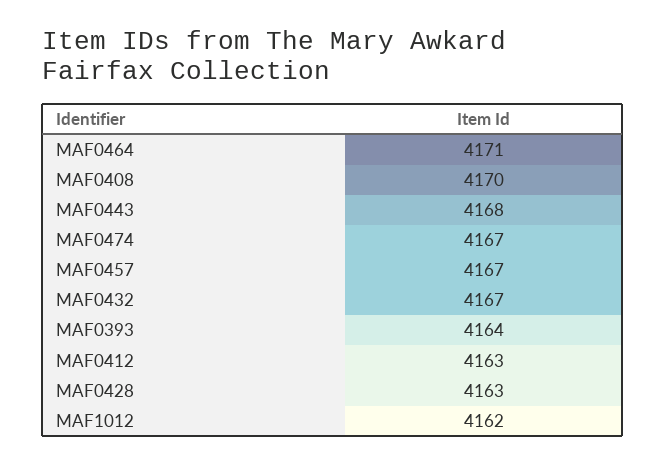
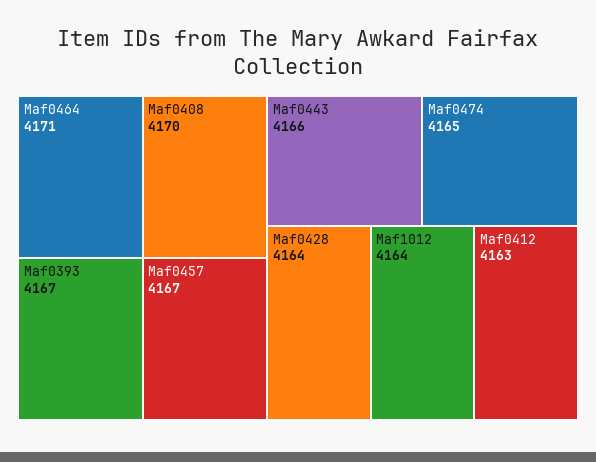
MAF0443: 4168 -> 4166
MAF0474: 4167 -> 4165
MAF0432: 4167 -> none
MAF0393: 4164 -> 4167
MAF0428: 4163 -> 4164
MAF1012: 4162 -> 4164

